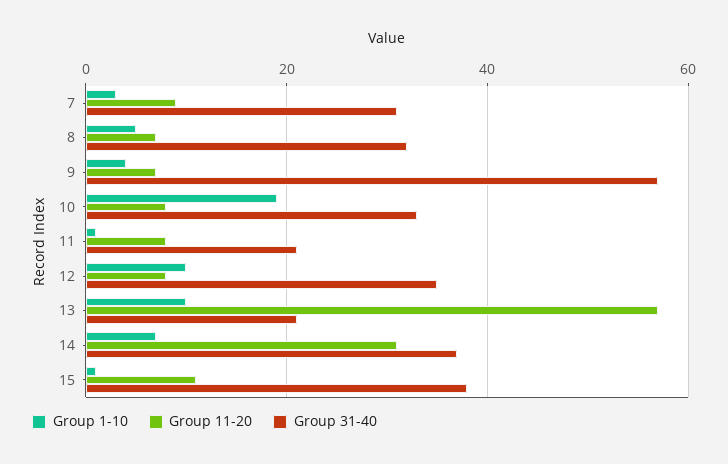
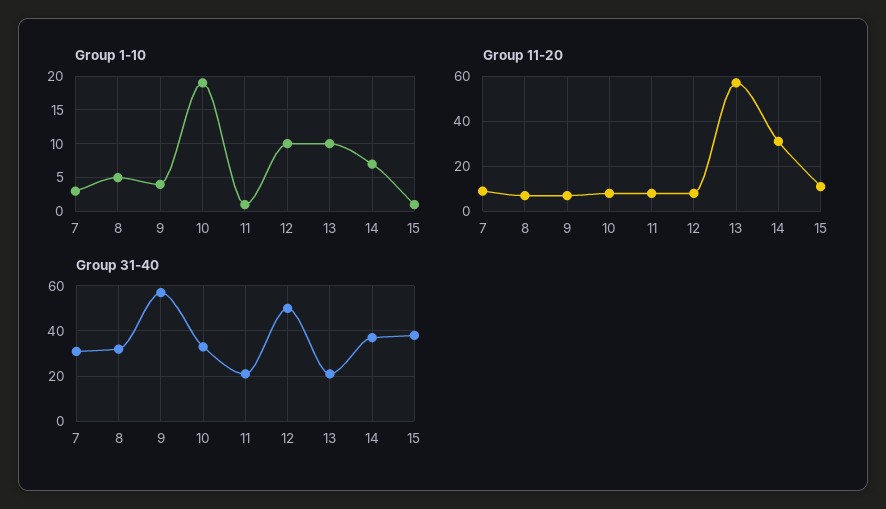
Group 31-40, 12: 35 -> 50

